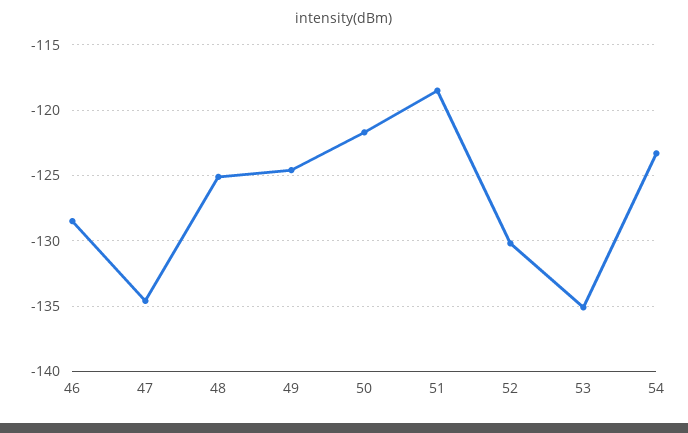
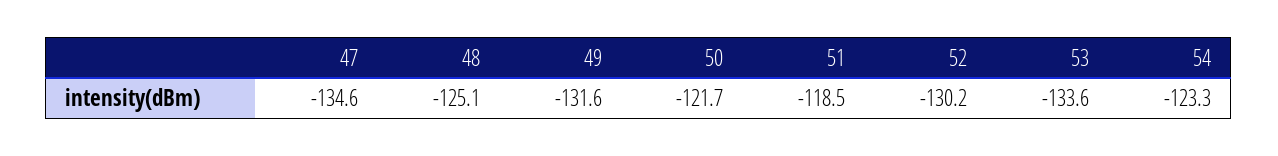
46: -128.5 -> none
49: -124.5 -> -131.6
53: -135 -> -133.6

